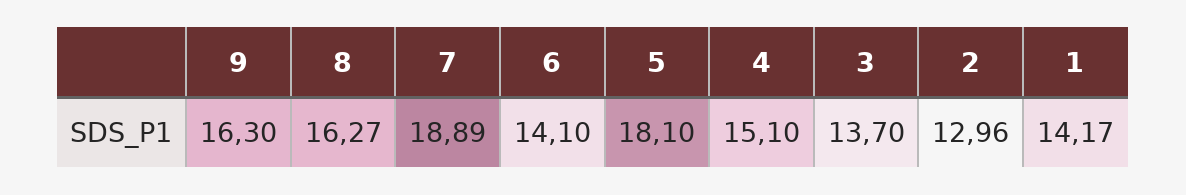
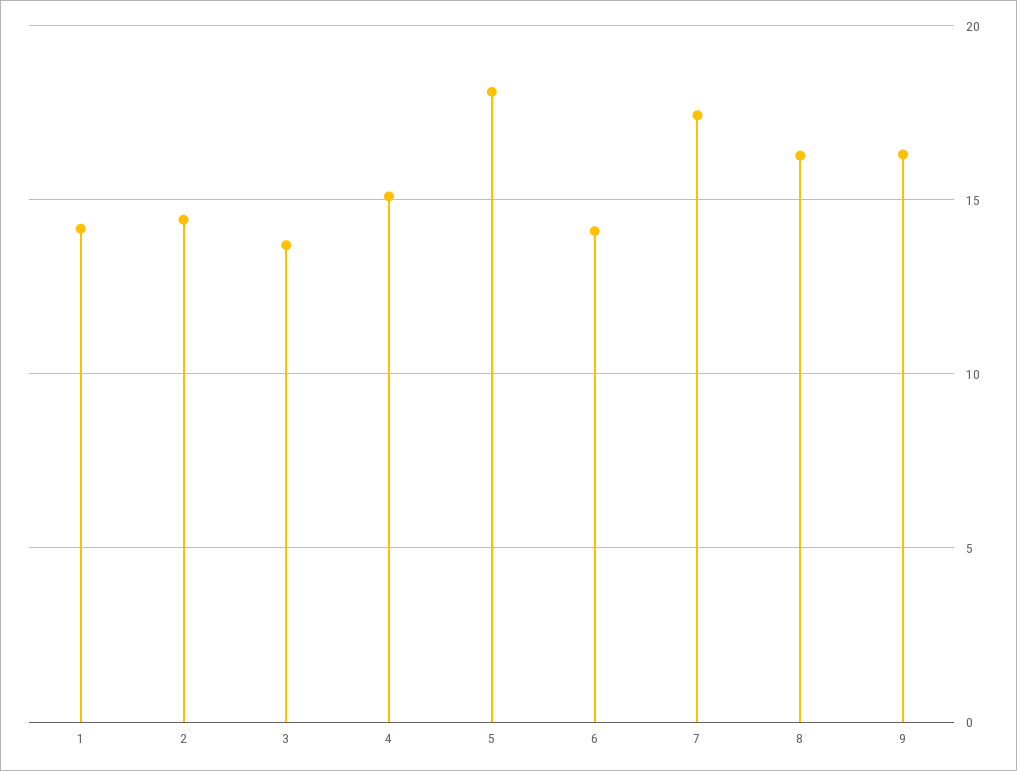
7: 18.89 -> 17.5
2: 12.96 -> 14.5

